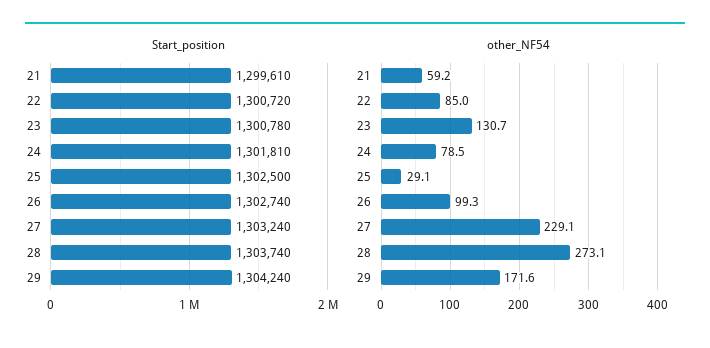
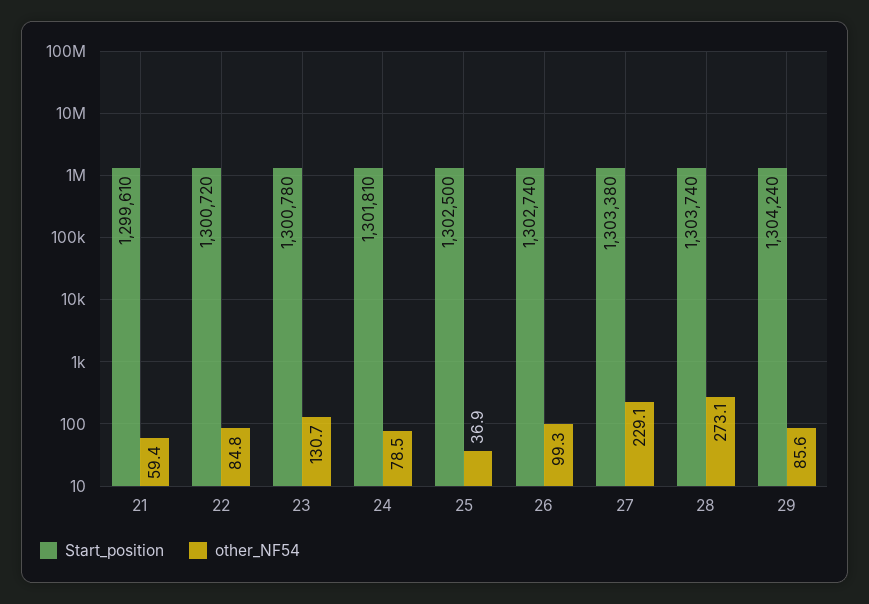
Start_position, 27: 1303240 -> 1303380
other_NF54, 21: 59.2 -> 59.4
other_NF54, 22: 85 -> 84.8
other_NF54, 25: 29.1 -> 36.9
other_NF54, 29: 171.6 -> 85.6

